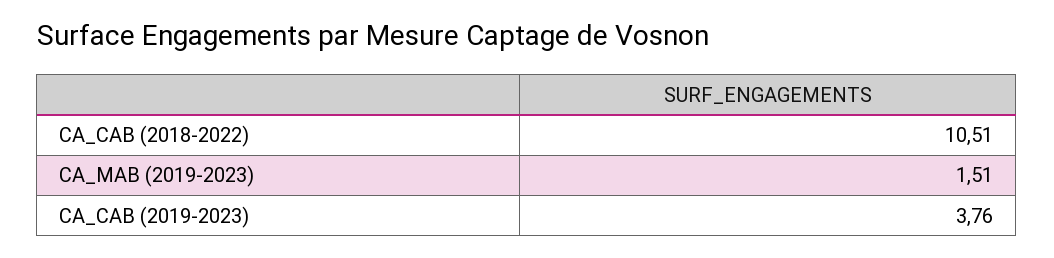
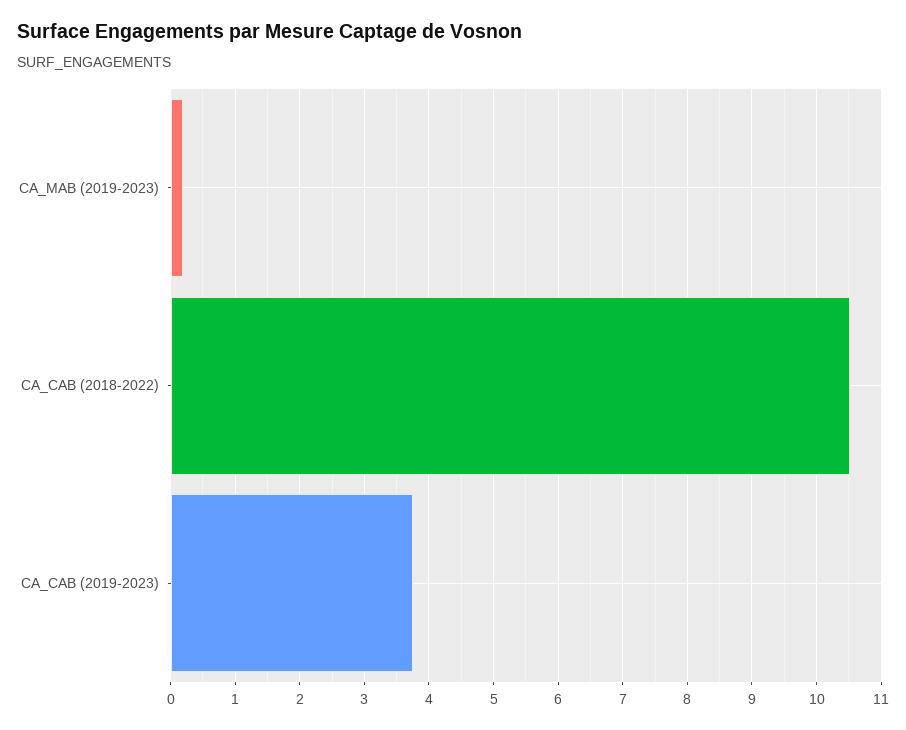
CA_MAB (2019-2023): 1.51 -> 0.2

